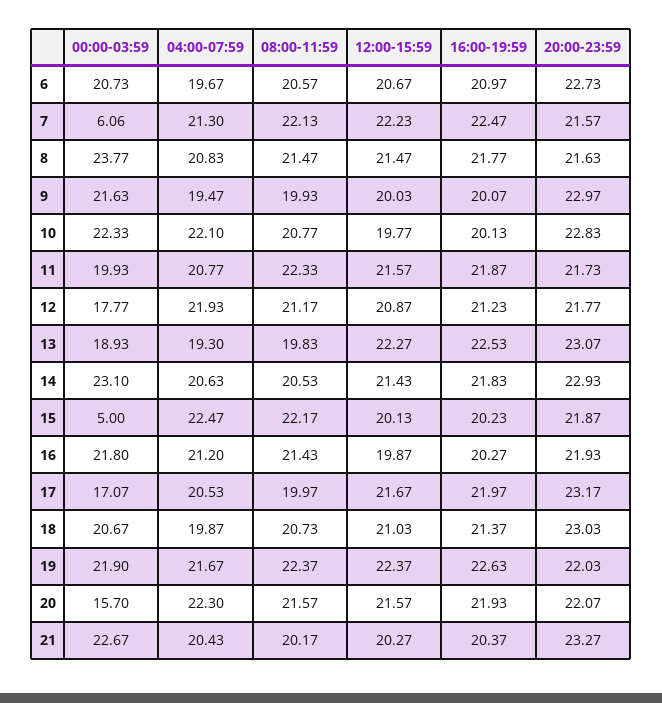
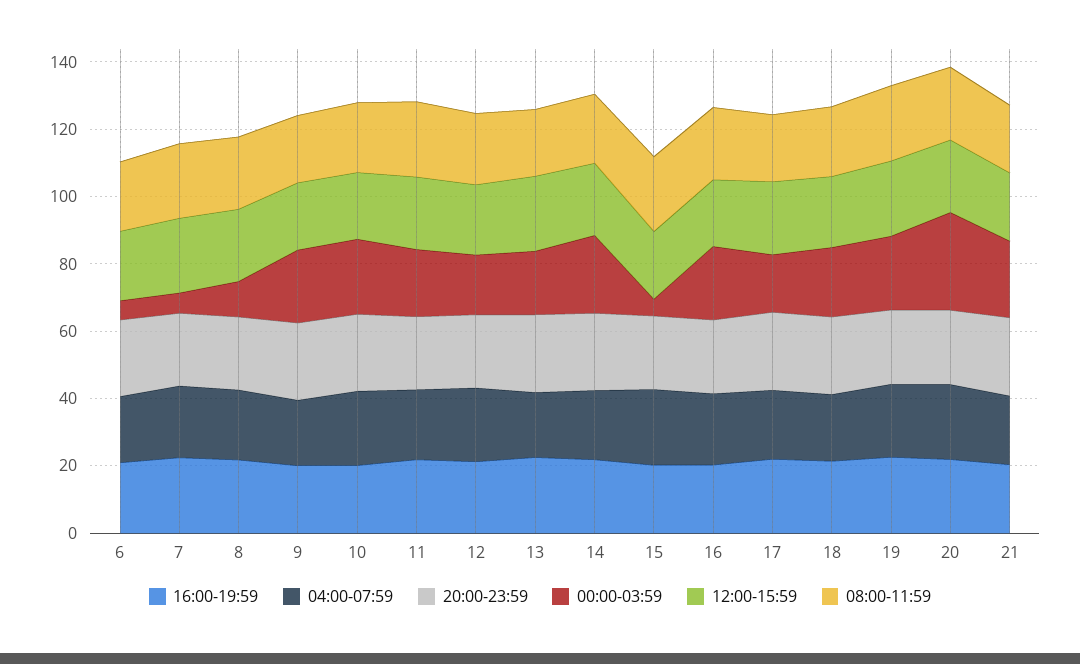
00:00-03:59, 6: 20.73 -> 5
00:00-03:59, 8: 23.77 -> 10
00:00-03:59, 20: 15.7 -> 30

